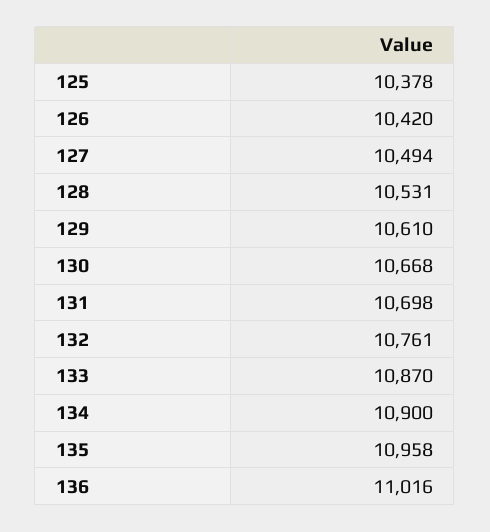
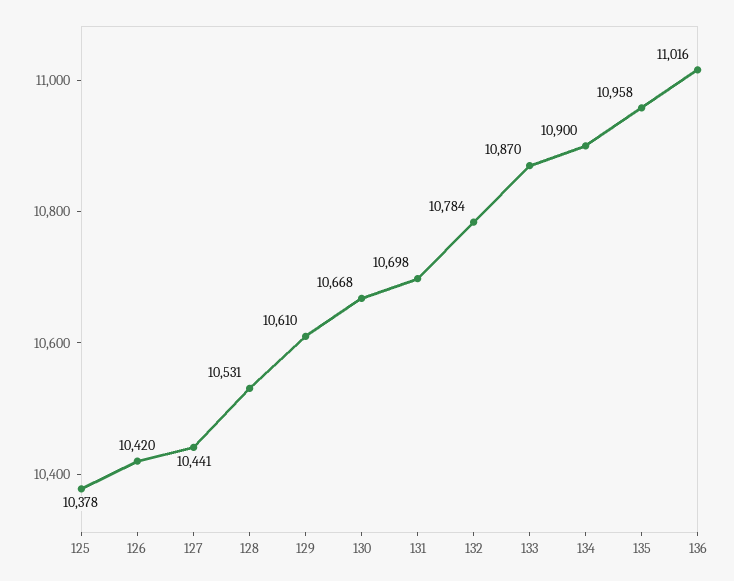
127: 10494 -> 10441
132: 10761 -> 10784

